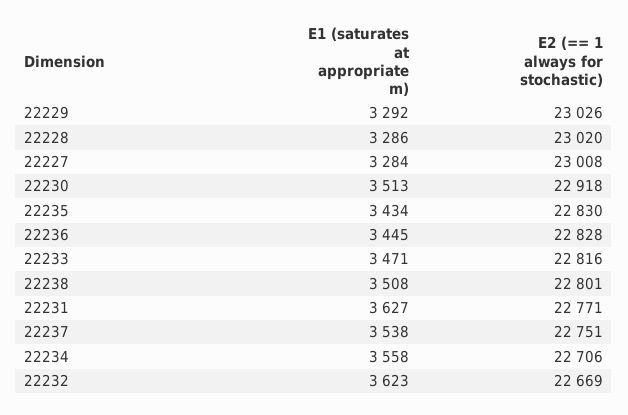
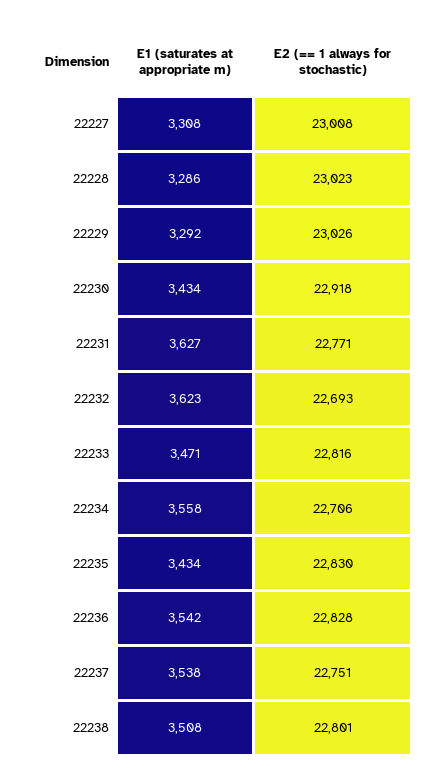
E2 (== 1 always for stochastic), 22228: 23020 -> 23023
E1 (saturates at appropriate m), 22227: 3284 -> 3308
E1 (saturates at appropriate m), 22230: 3513 -> 3434
E1 (saturates at appropriate m), 22236: 3445 -> 3542
E2 (== 1 always for stochastic), 22232: 22669 -> 22693

